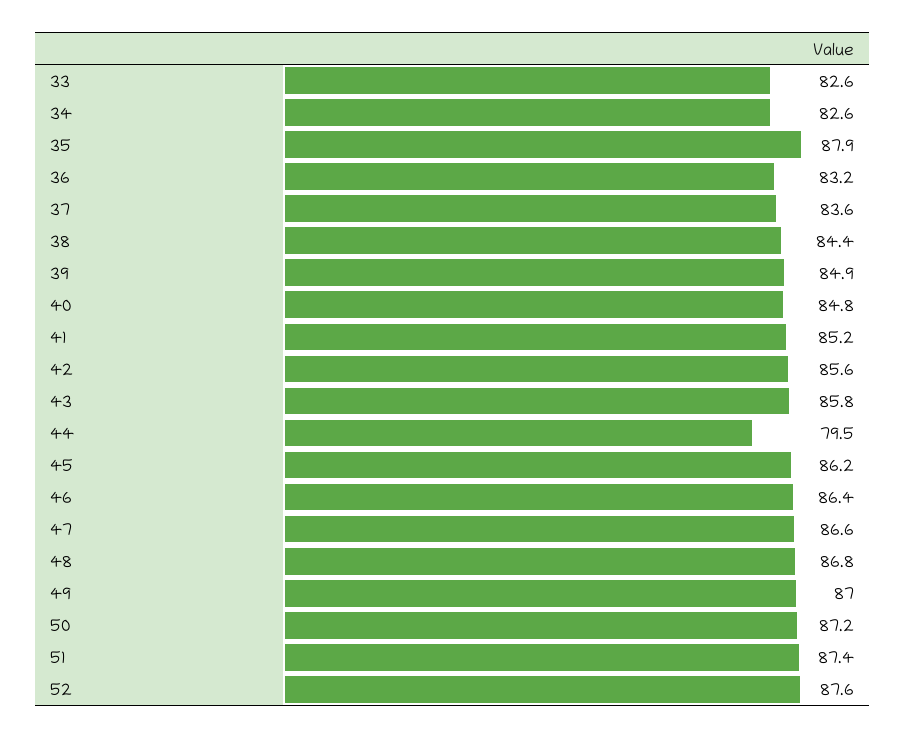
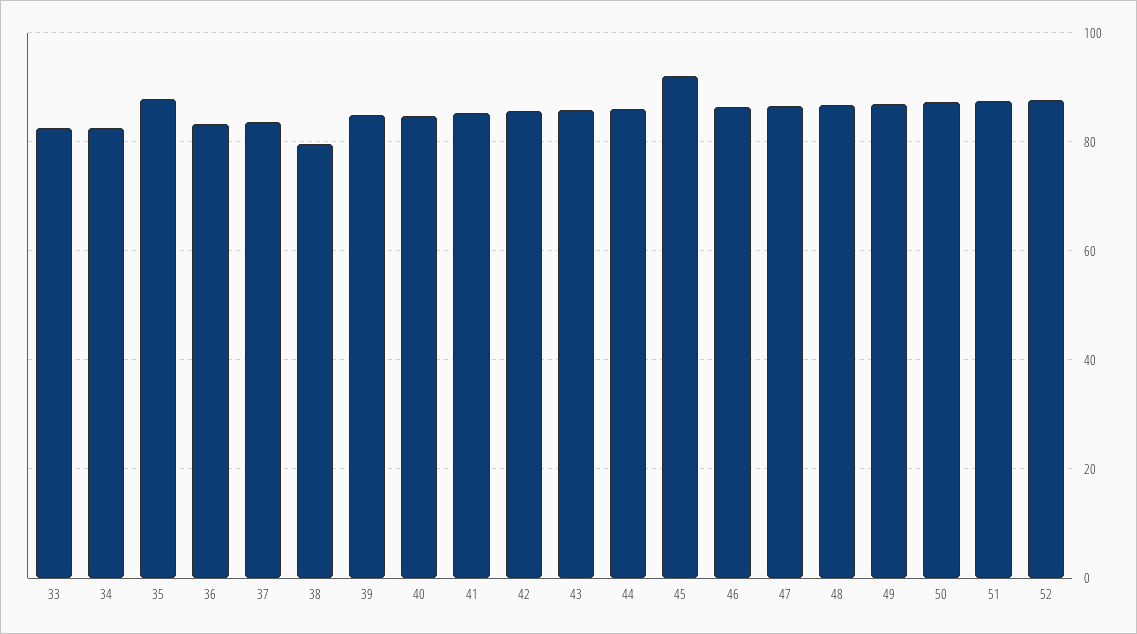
38: 84.4 -> 80
44: 79.5 -> 86
45: 86.2 -> 92

